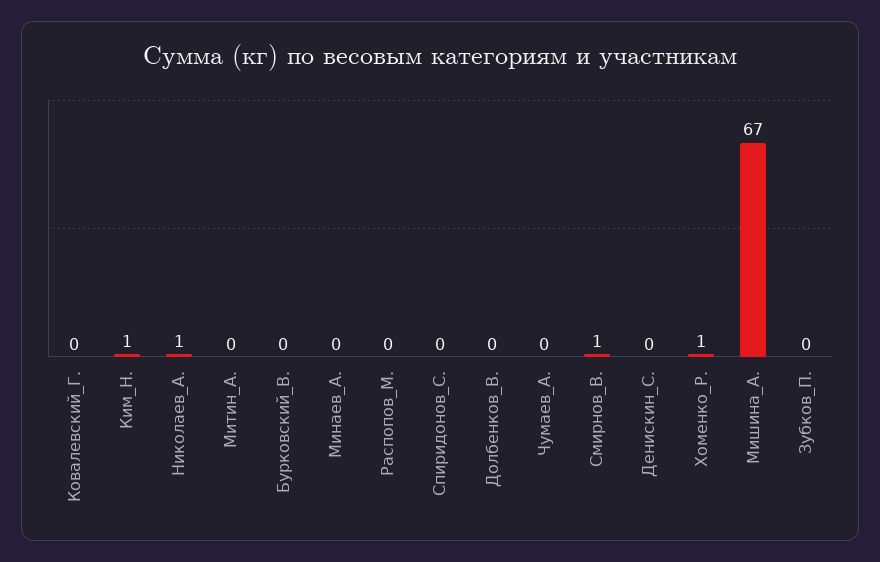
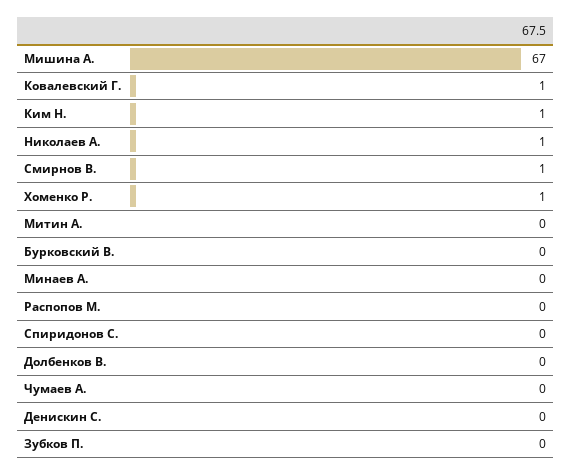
Ковалевский_Г.: 0 -> 1

